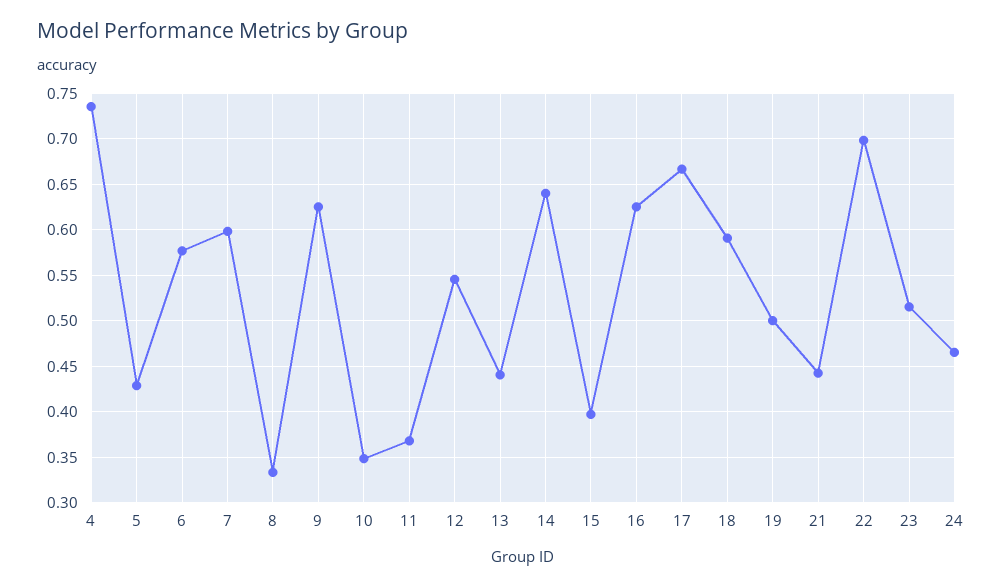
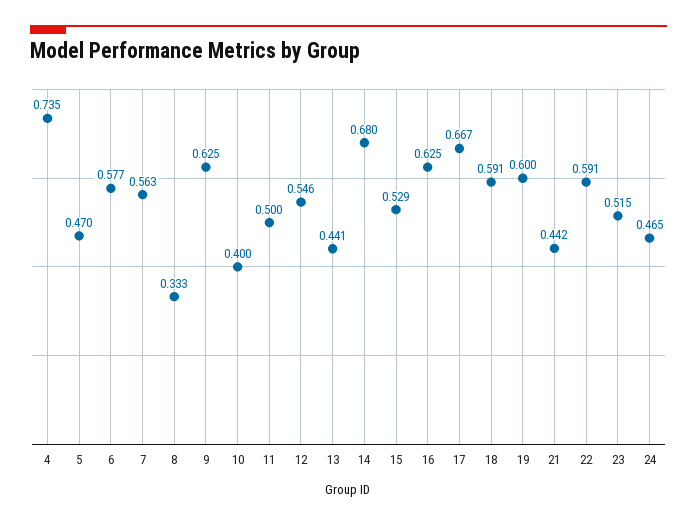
5: 0.43 -> 0.47
7: 0.6 -> 0.563
10: 0.35 -> 0.4
11: 0.37 -> 0.5
14: 0.64 -> 0.68
15: 0.4 -> 0.529
19: 0.5 -> 0.6
22: 0.7 -> 0.591

